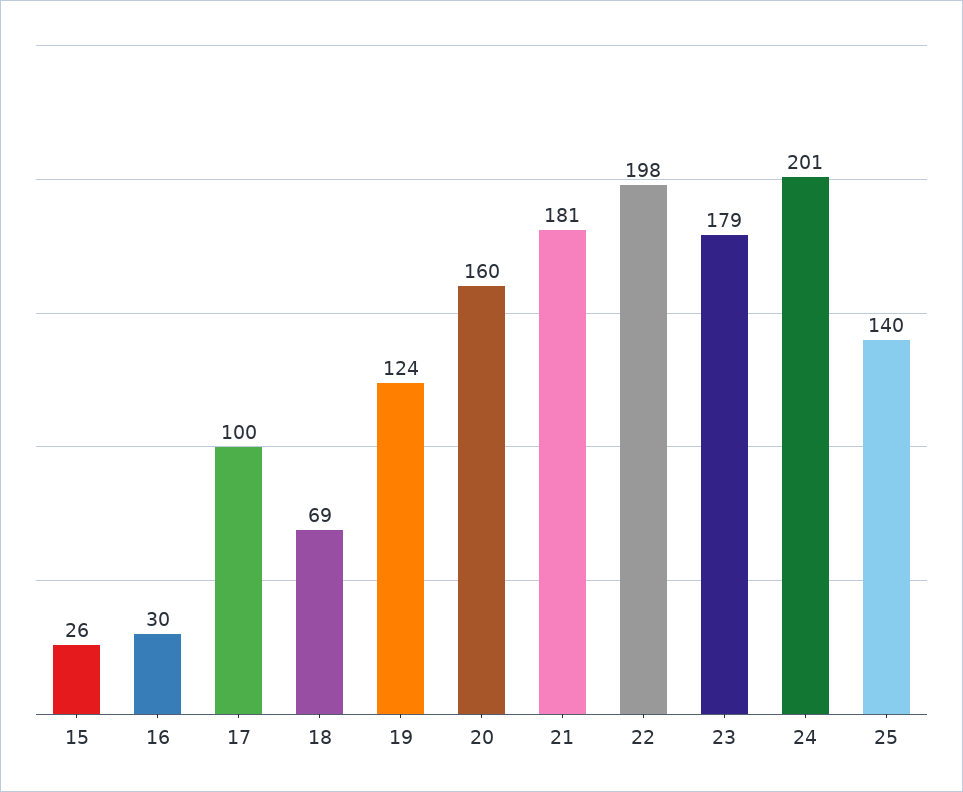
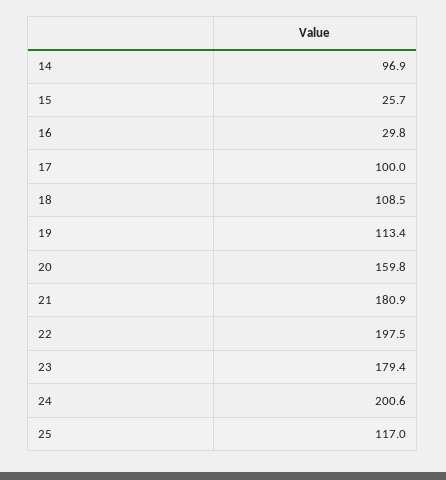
18: 69 -> 108.5
19: 124 -> 113.4
25: 140 -> 117
14: none -> 96.9

